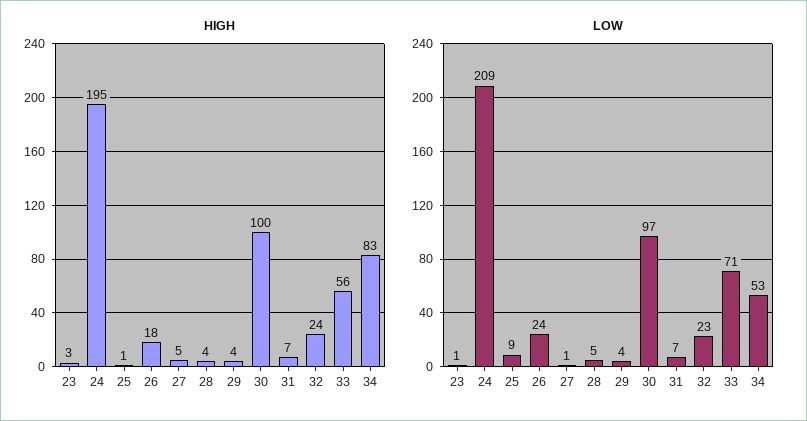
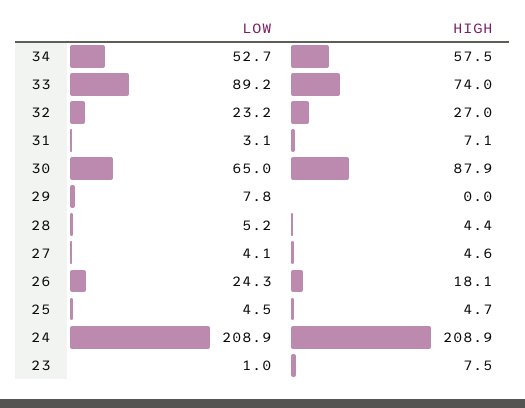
HIGH, 23: 3 -> 7.5
HIGH, 24: 195 -> 208.9
HIGH, 25: 1 -> 4.7
HIGH, 29: 4 -> 0
HIGH, 30: 100 -> 87.9
HIGH, 32: 24 -> 27
HIGH, 33: 56 -> 74
HIGH, 34: 83 -> 57.5
LOW, 25: 9 -> 4.5
LOW, 27: 1 -> 4.1
LOW, 29: 4 -> 7.8
LOW, 30: 97 -> 65
LOW, 31: 7 -> 3.1
LOW, 33: 71 -> 89.2

